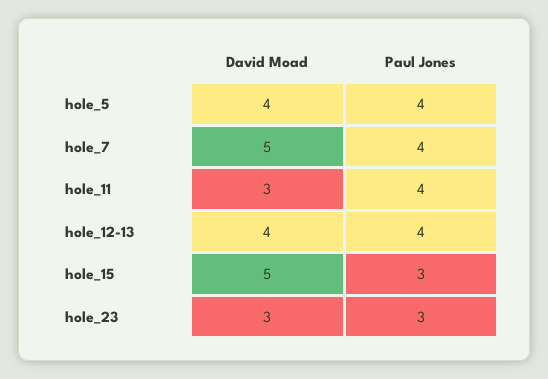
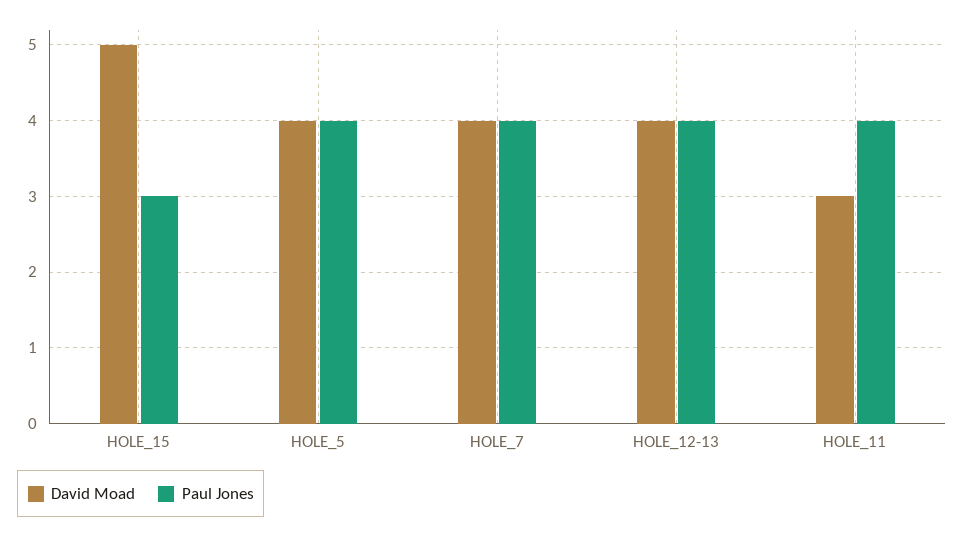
David Moad, hole_7: 5 -> 4
David Moad, hole_23: 3 -> none
Paul Jones, hole_23: 3 -> none

